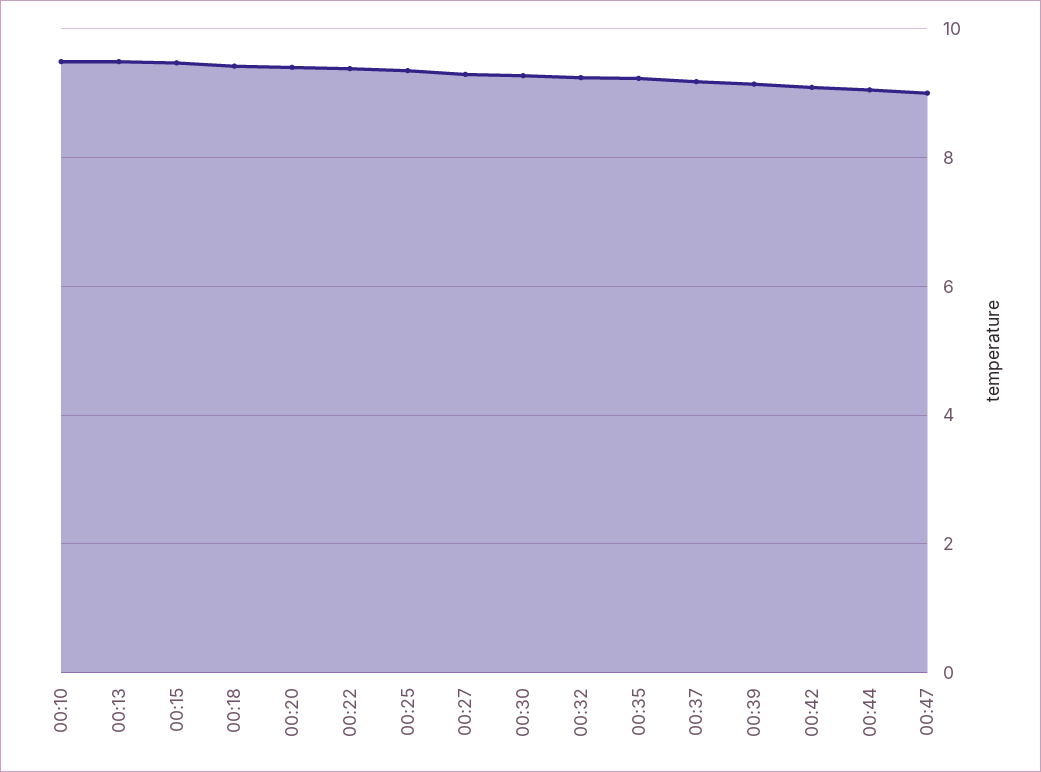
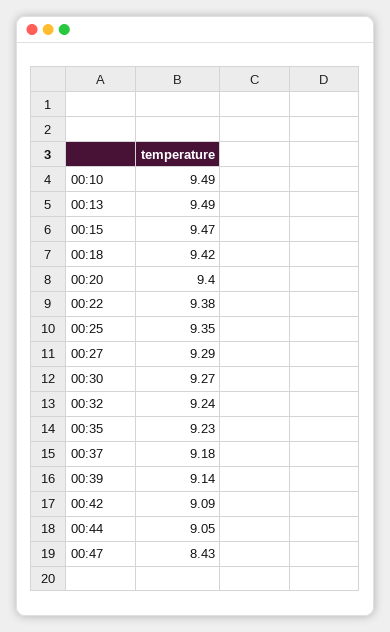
00:47: 9 -> 8.43

